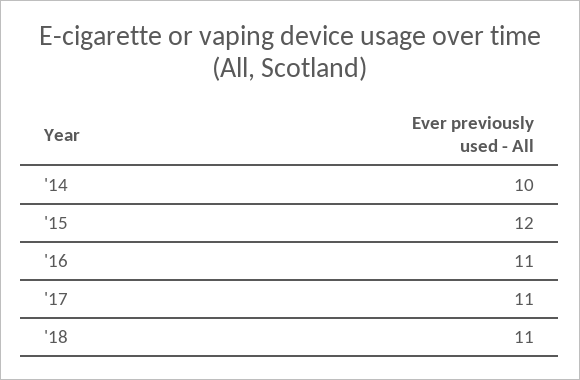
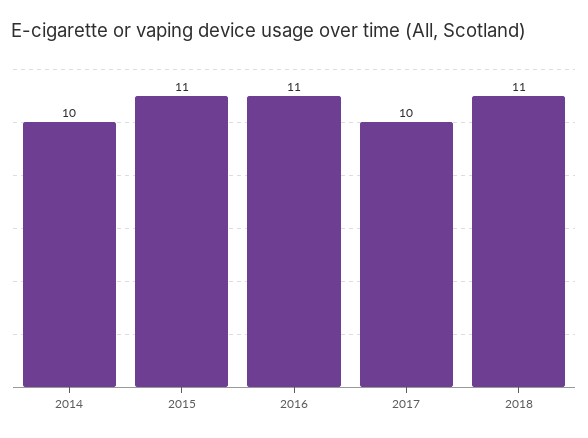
'15: 12 -> 11
'17: 11 -> 10

